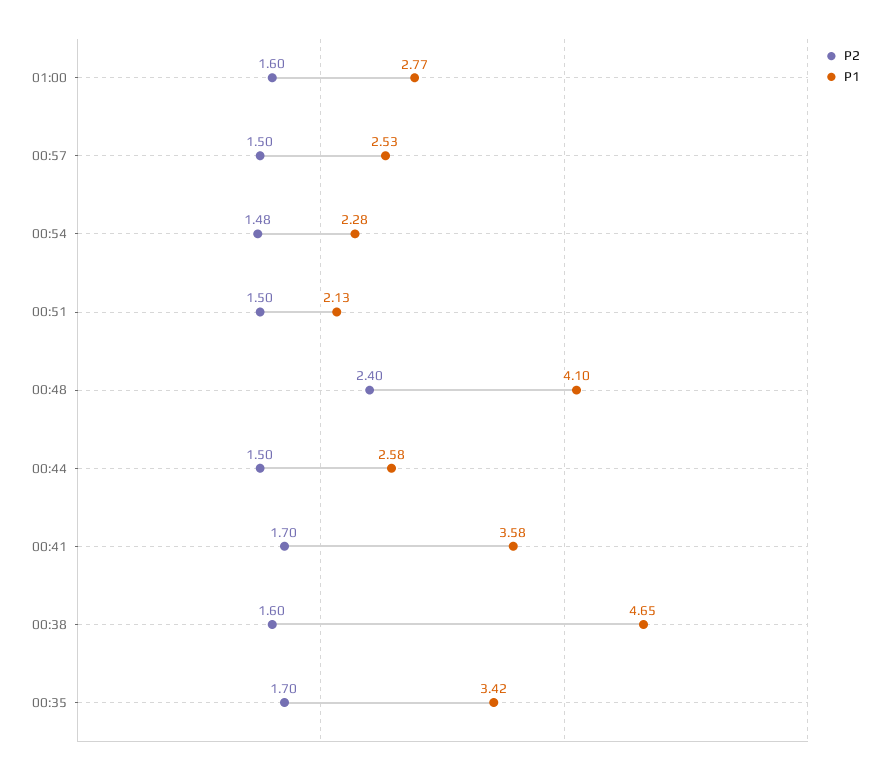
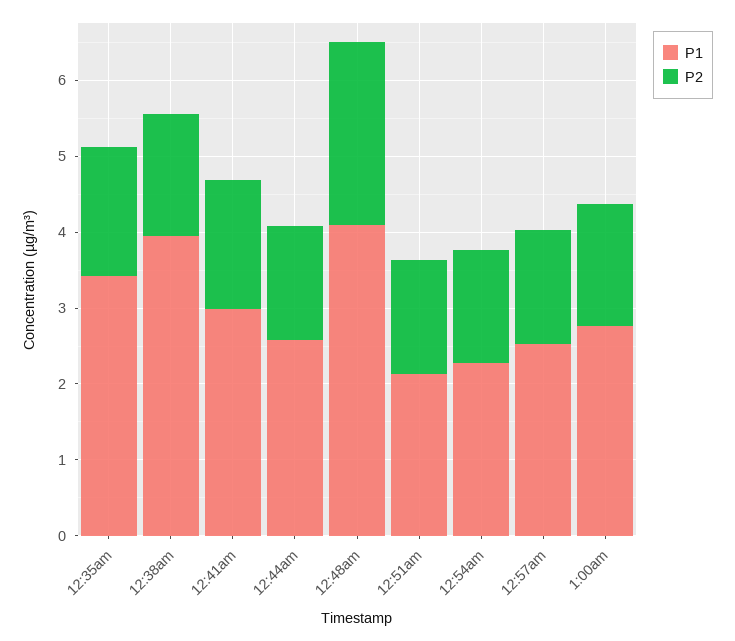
P1, 00:41: 3.58 -> 3
P1, 00:38: 4.65 -> 4

